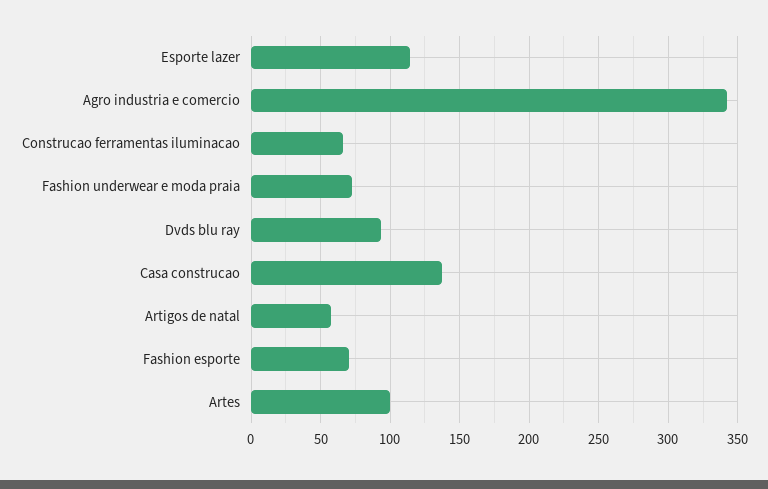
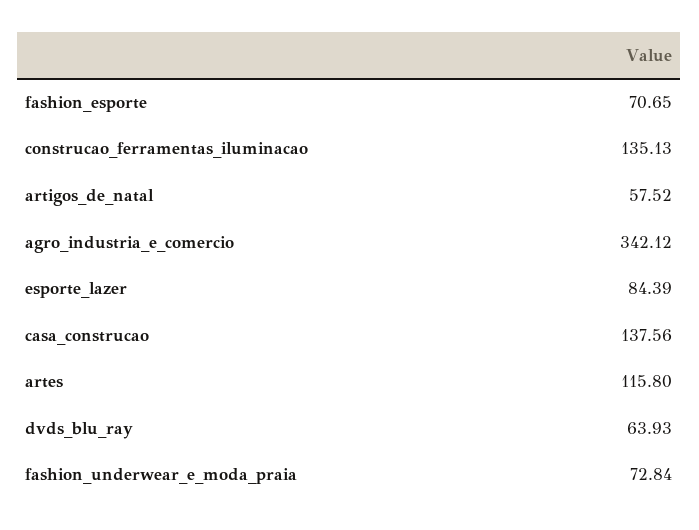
Esporte lazer: 115 -> 84.39
Construcao ferramentas iluminacao: 65 -> 135.13
Dvds blu ray: 95 -> 63.93
Artes: 100 -> 115.8

